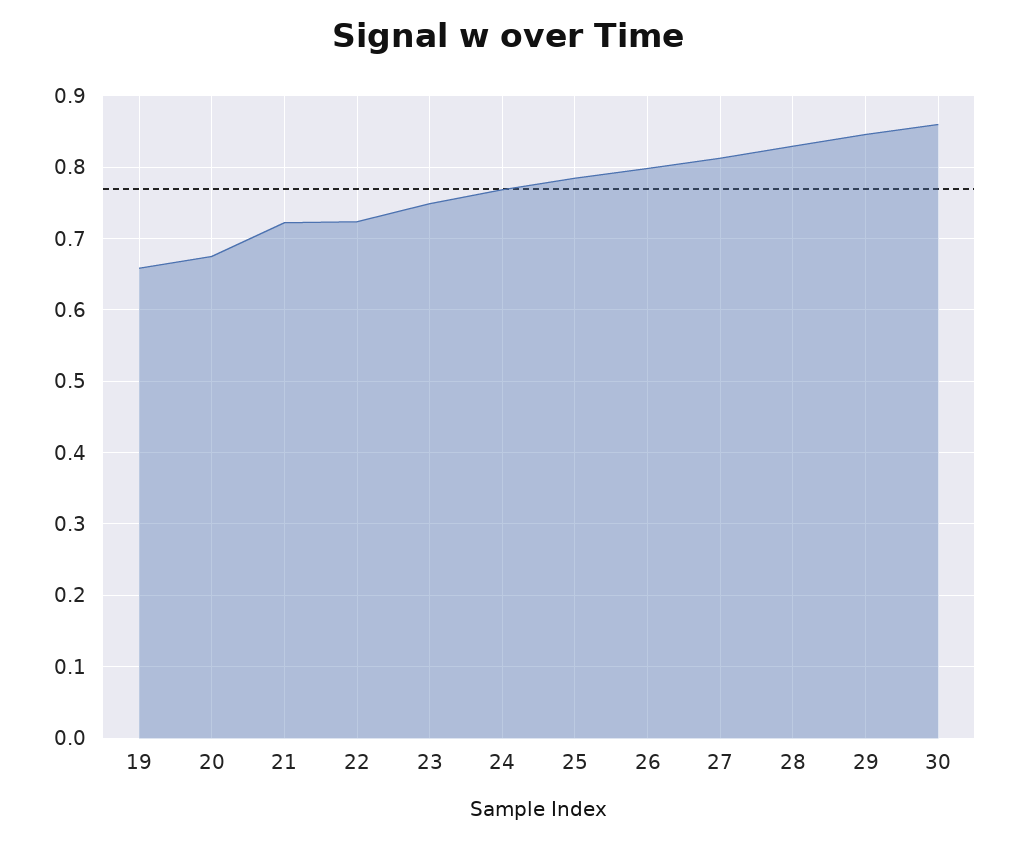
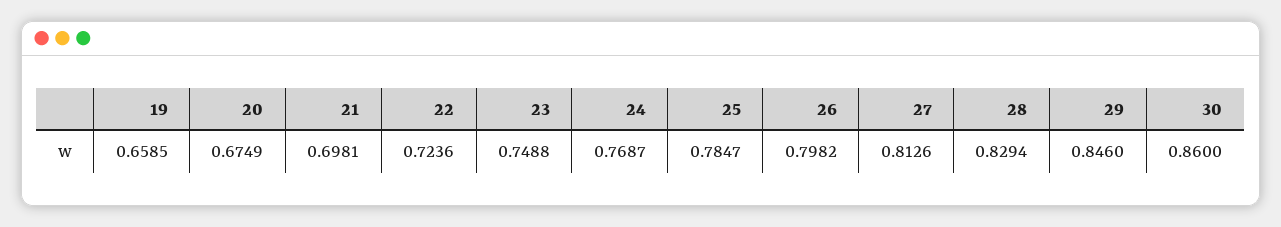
21: 0.72 -> 0.6981

